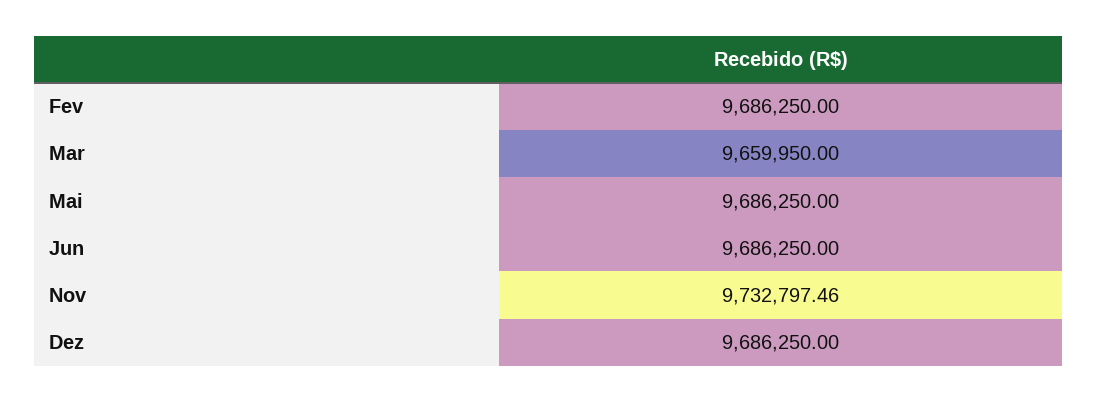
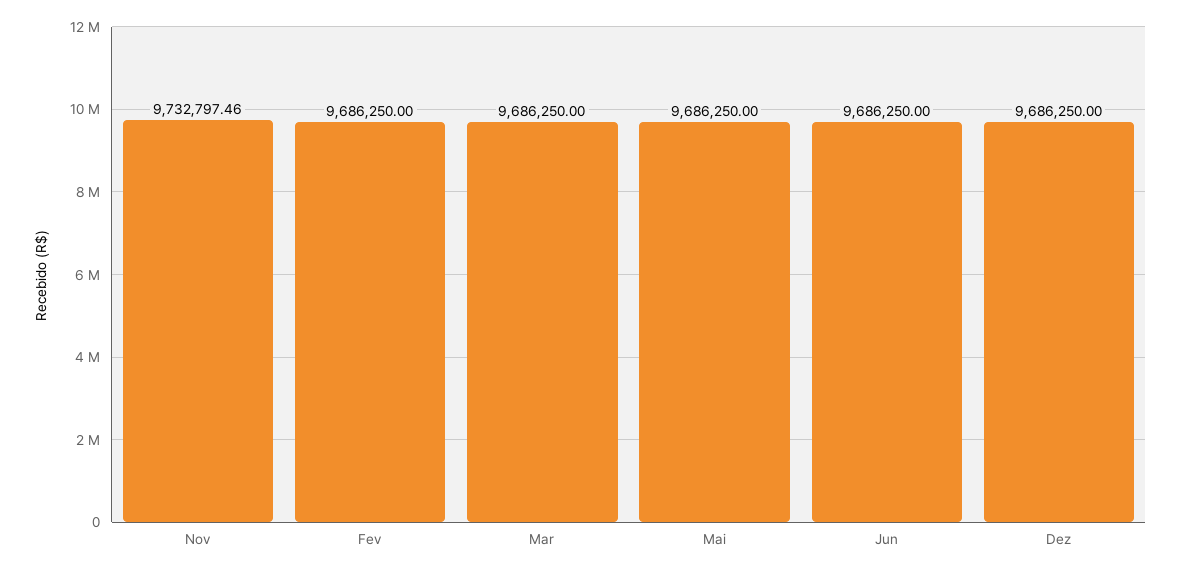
Mar: 9659950 -> 9686250

